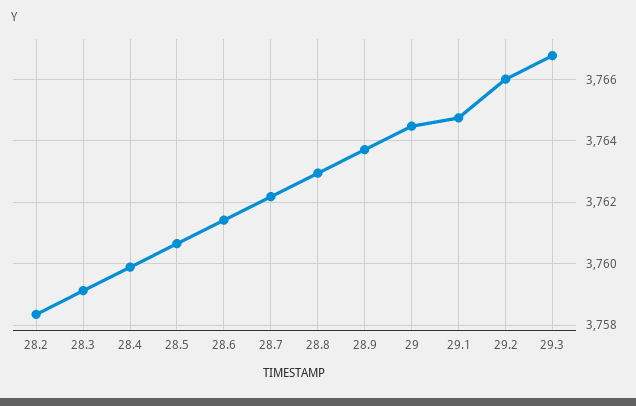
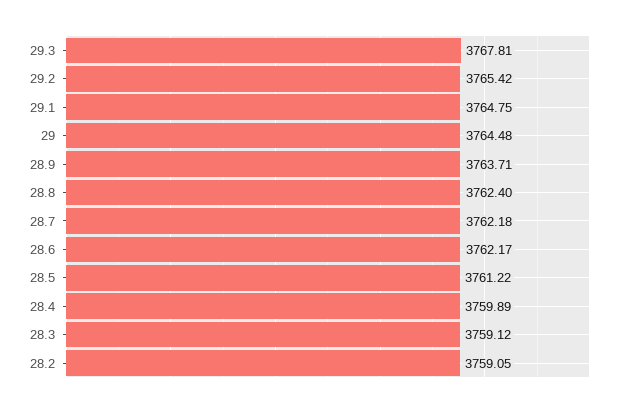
28.2: 3758.4 -> 3759.05
28.5: 3760.6 -> 3761.22
28.6: 3761.4 -> 3762.17
28.8: 3763 -> 3762.4
29.2: 3766 -> 3765.42
29.3: 3766.8 -> 3767.81

